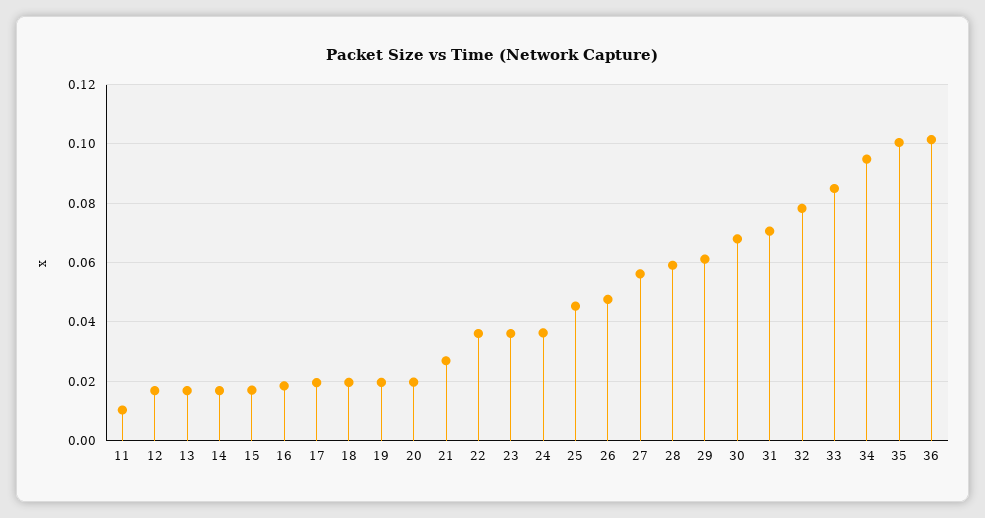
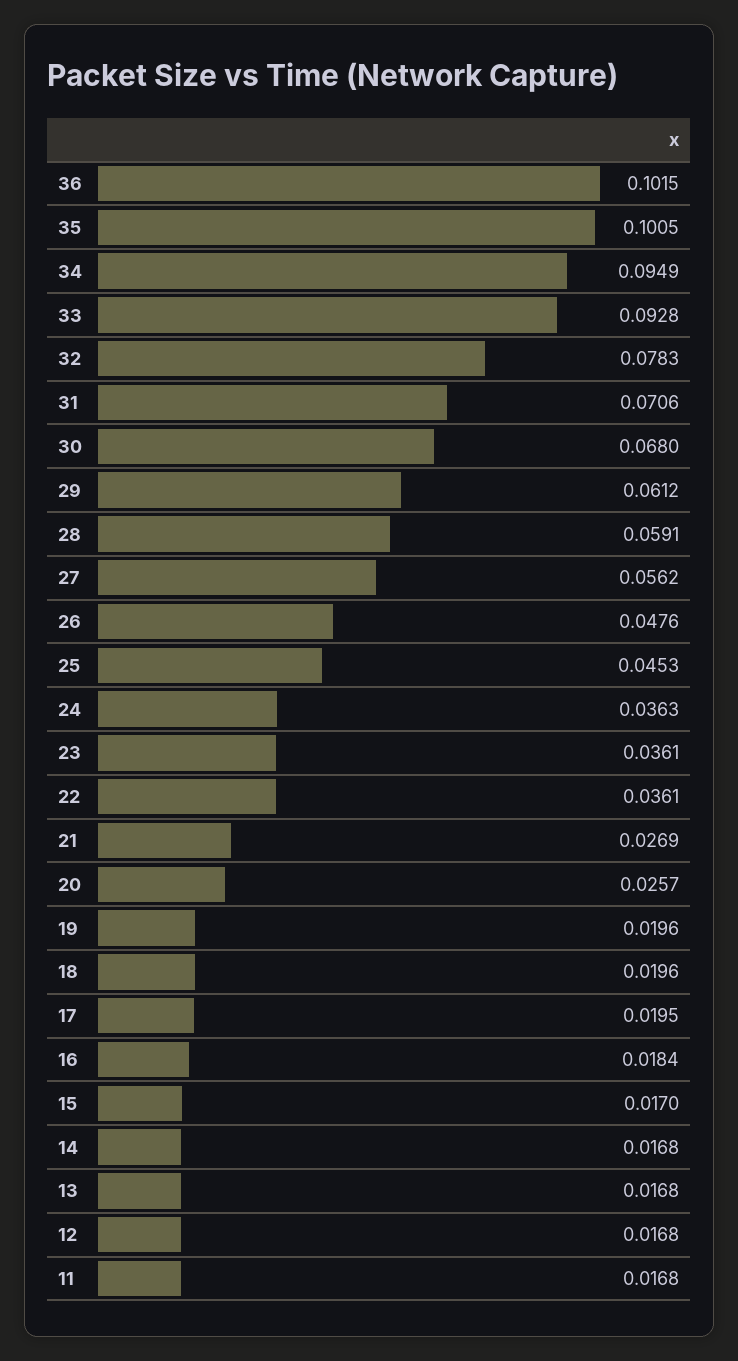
11: 0.01 -> 0.0168
20: 0.02 -> 0.0257
33: 0.085 -> 0.0928

